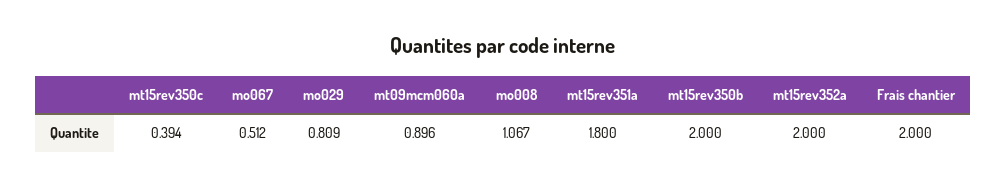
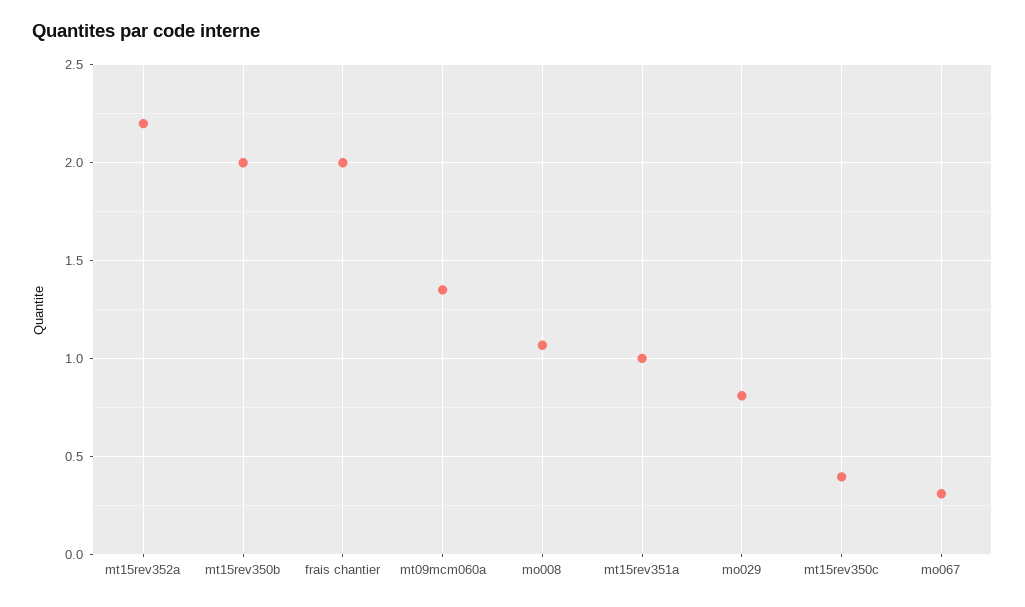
mo067: 0.512 -> 0.3
mt09mcm060a: 0.896 -> 1.35
mt15rev351a: 1.8 -> 1
mt15rev352a: 2 -> 2.2

